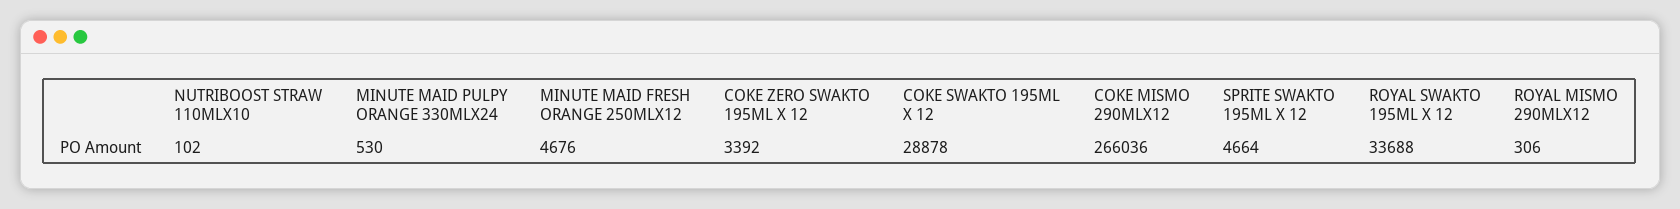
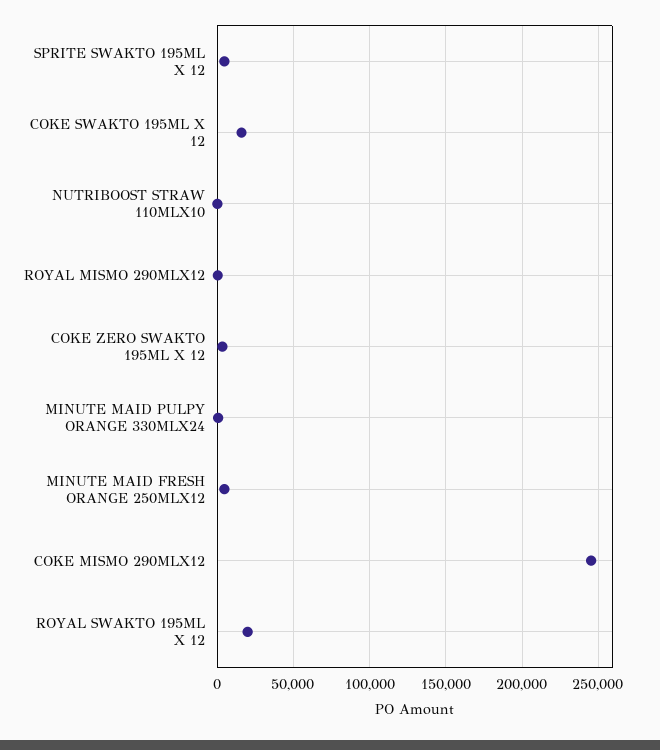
COKE SWAKTO 195ML X 12: 28878 -> 15000
COKE MISMO 290MLX12: 266036 -> 245000
ROYAL SWAKTO 195ML X 12: 33688 -> 20000

